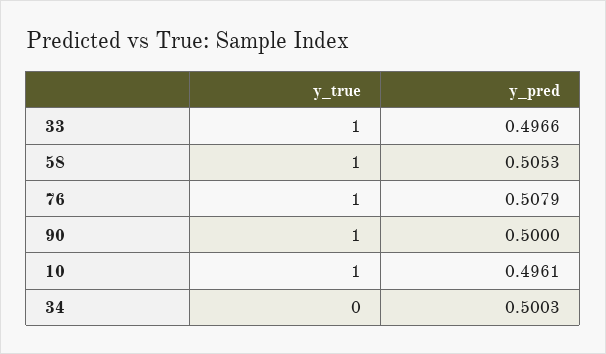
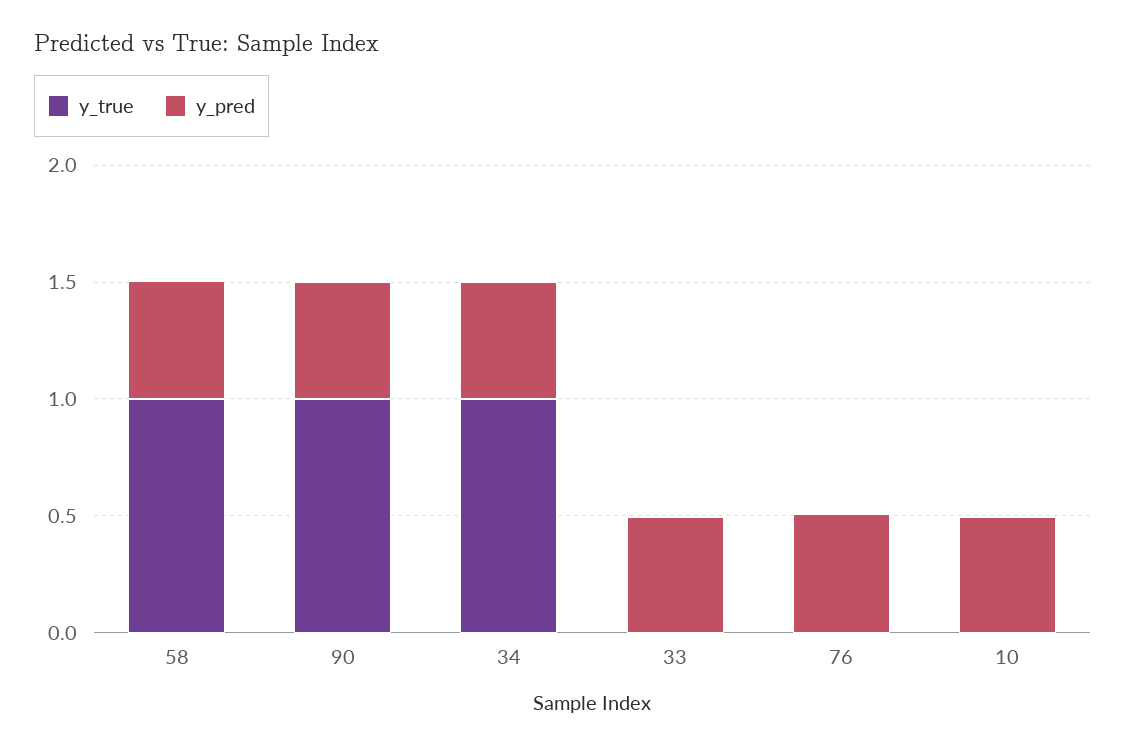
y_true, 33: 1 -> 0
y_true, 76: 1 -> 0
y_true, 10: 1 -> 0
y_true, 34: 0 -> 1

